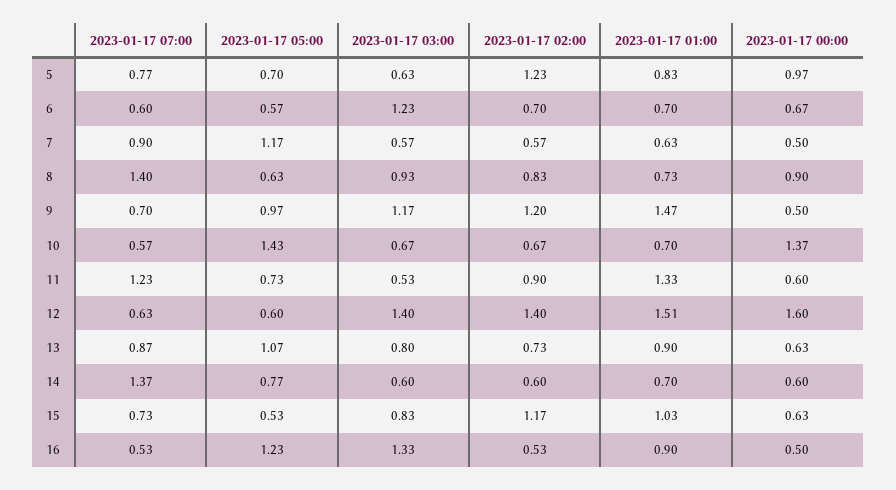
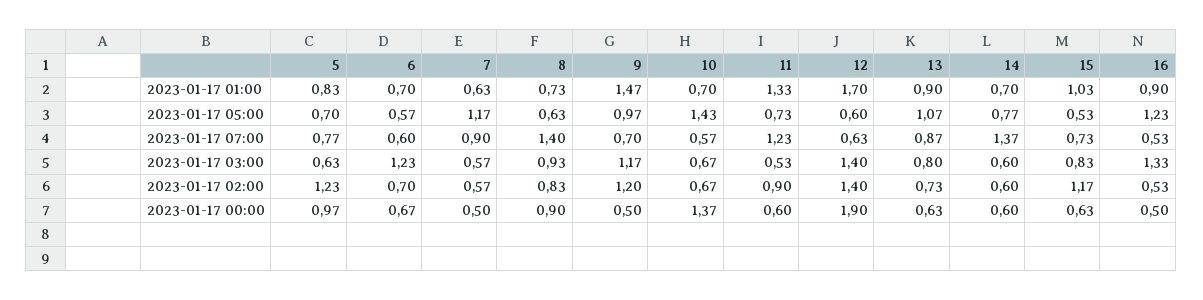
2023-01-17 01:00, 12: 1.51 -> 1.7
2023-01-17 00:00, 12: 1.6 -> 1.9

